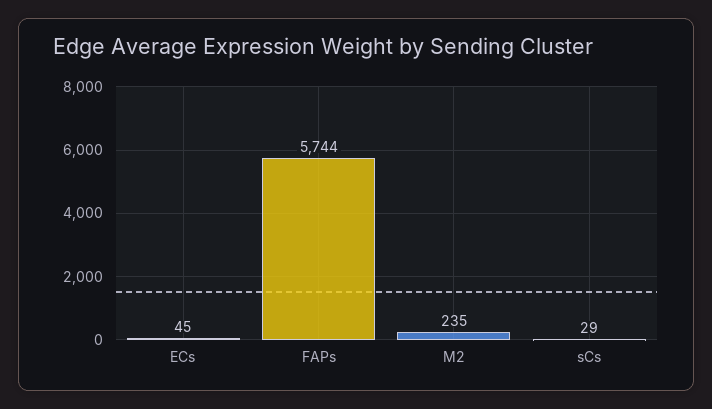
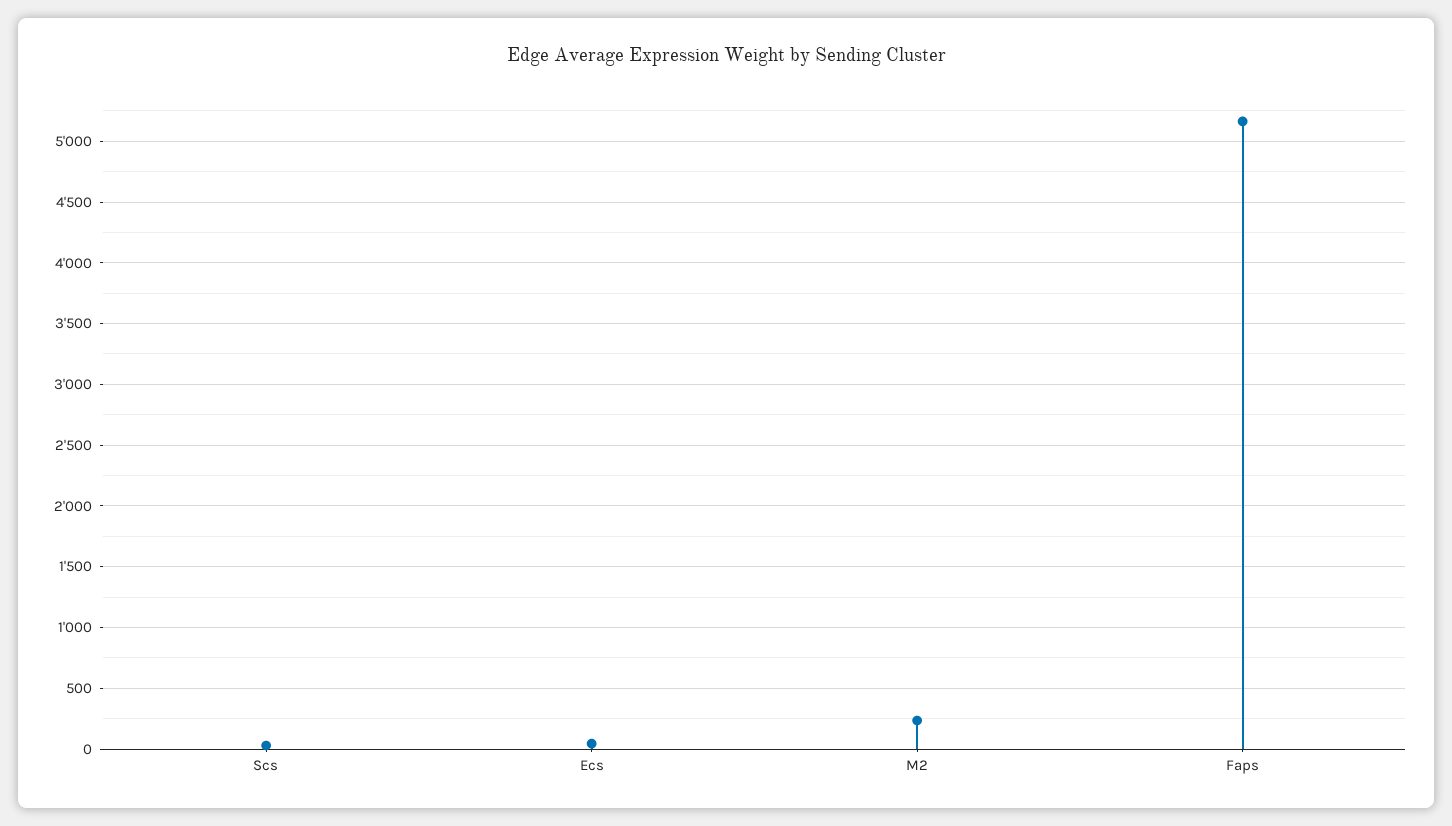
FAPs: 5744 -> 5150

